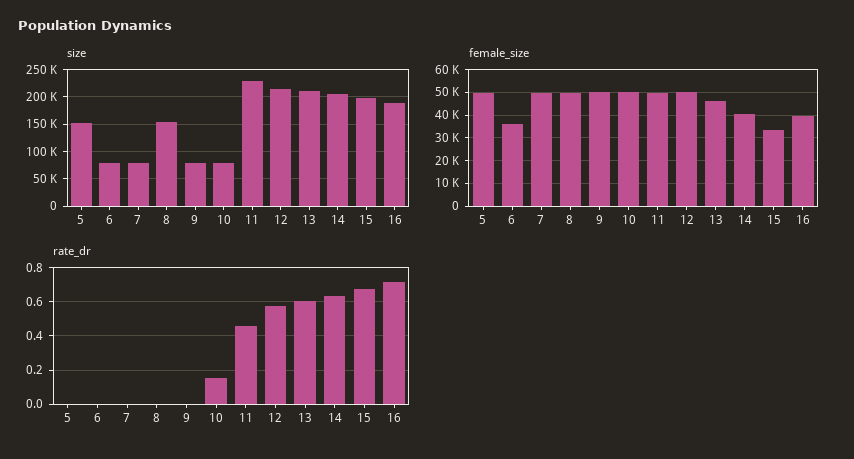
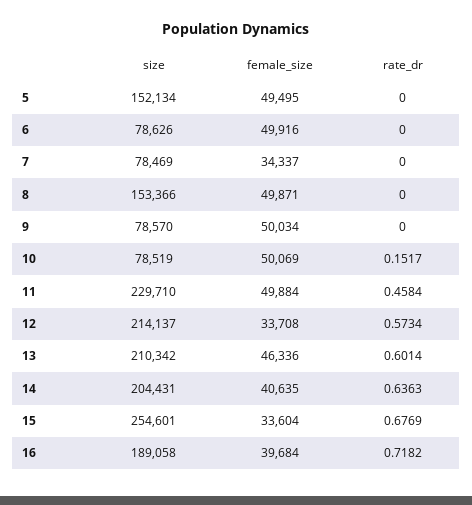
size, 15: 200000 -> 254601
female_size, 6: 35000 -> 49916
female_size, 7: 50000 -> 34337
female_size, 12: 50000 -> 33708

